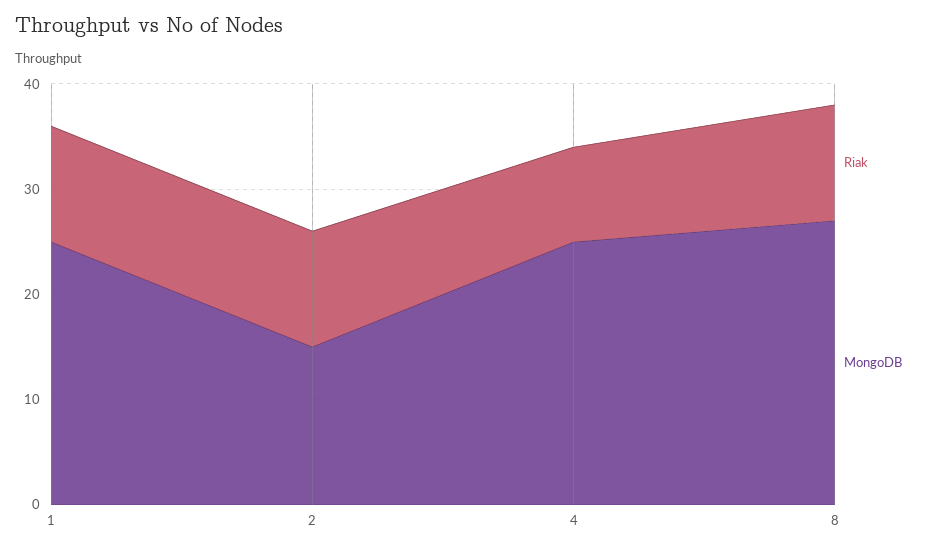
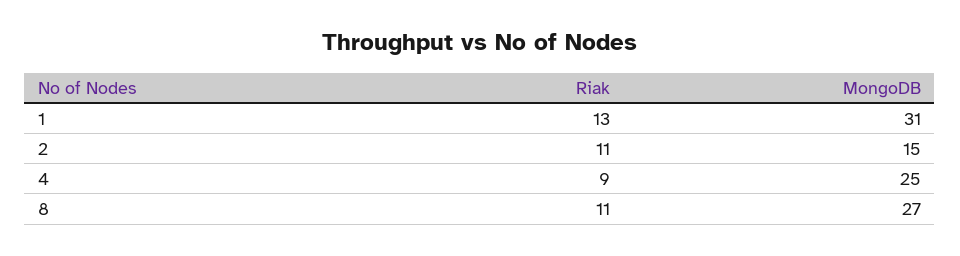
Riak, 1: 11 -> 13
MongoDB, 1: 25 -> 31

